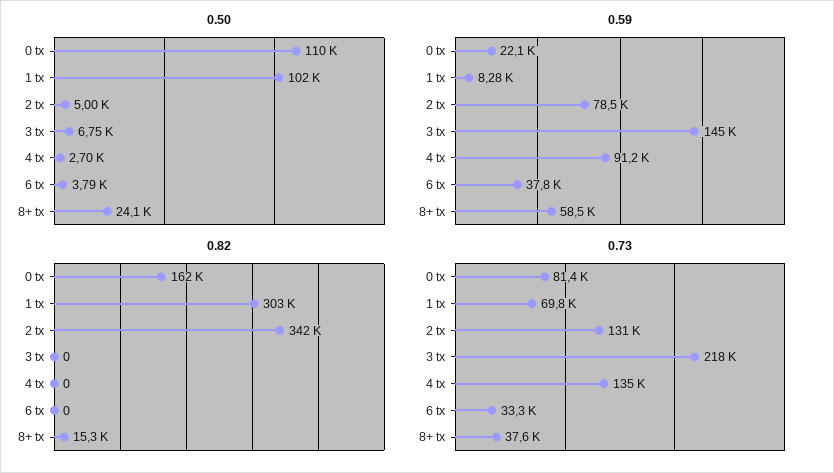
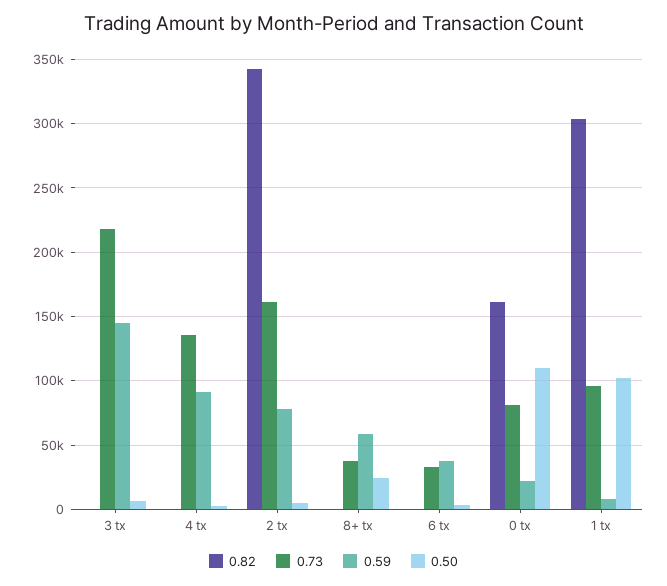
0.82, 8+ tx: 15300 -> 0
0.73, 1 tx: 69800 -> 95000
0.73, 2 tx: 131000 -> 160000

